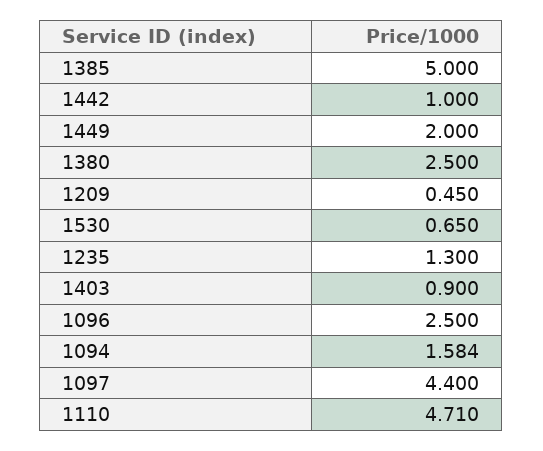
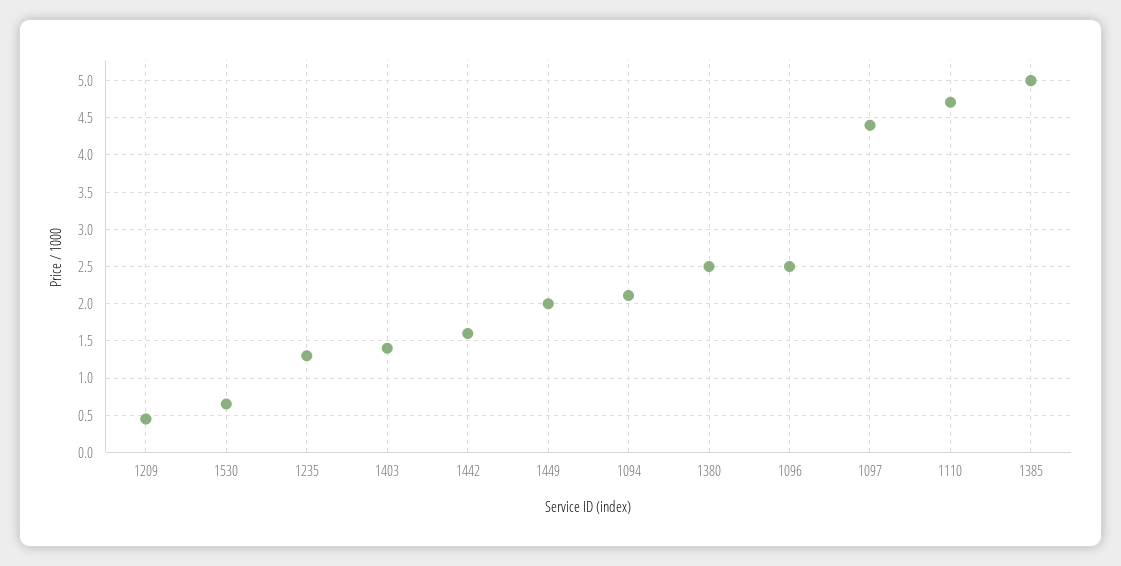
1442: 1 -> 1.6
1403: 0.9 -> 1.4
1094: 1.584 -> 2.1

